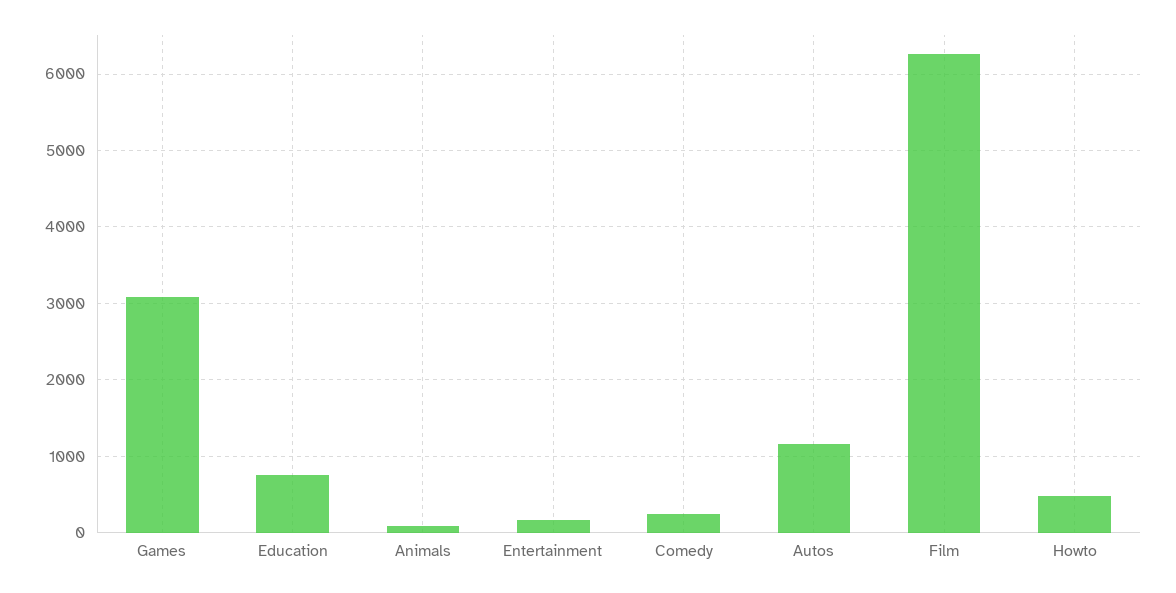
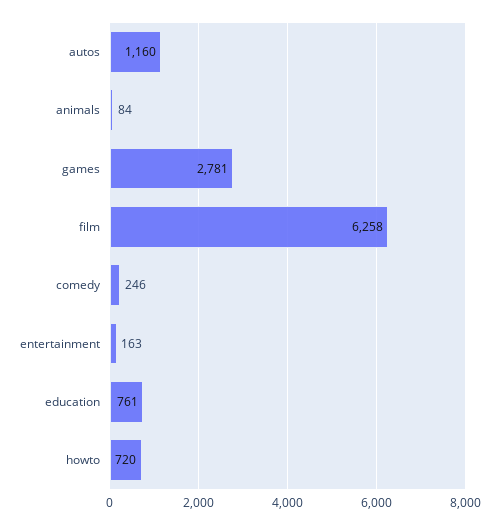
Games: 3100 -> 2781
Howto: 500 -> 720

